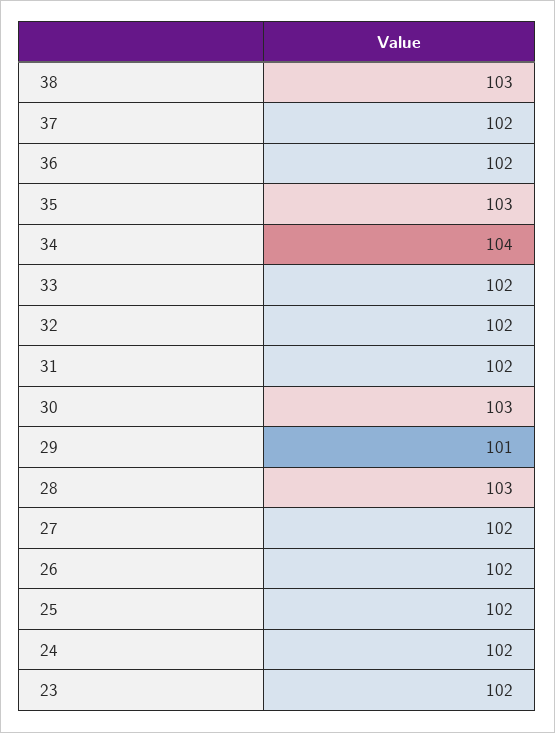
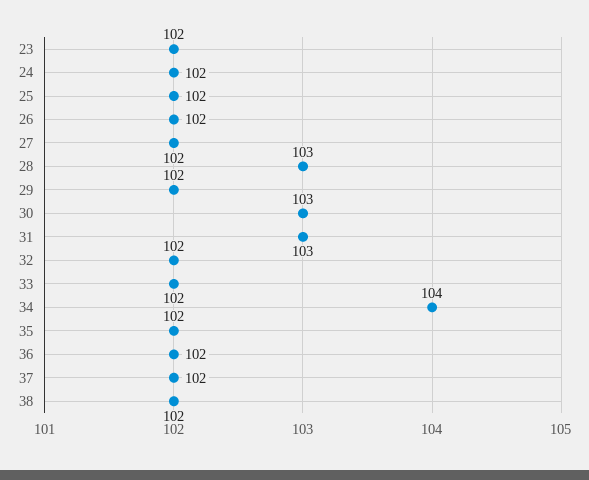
38: 103 -> 102
35: 103 -> 102
31: 102 -> 103
29: 101 -> 102

